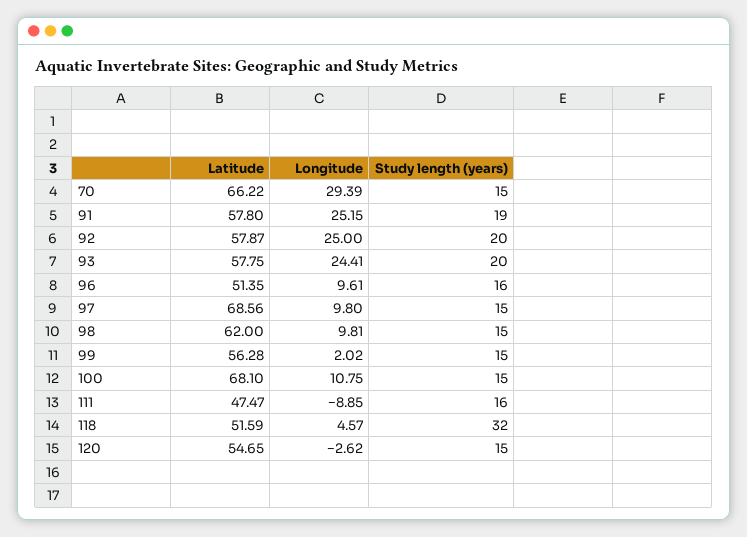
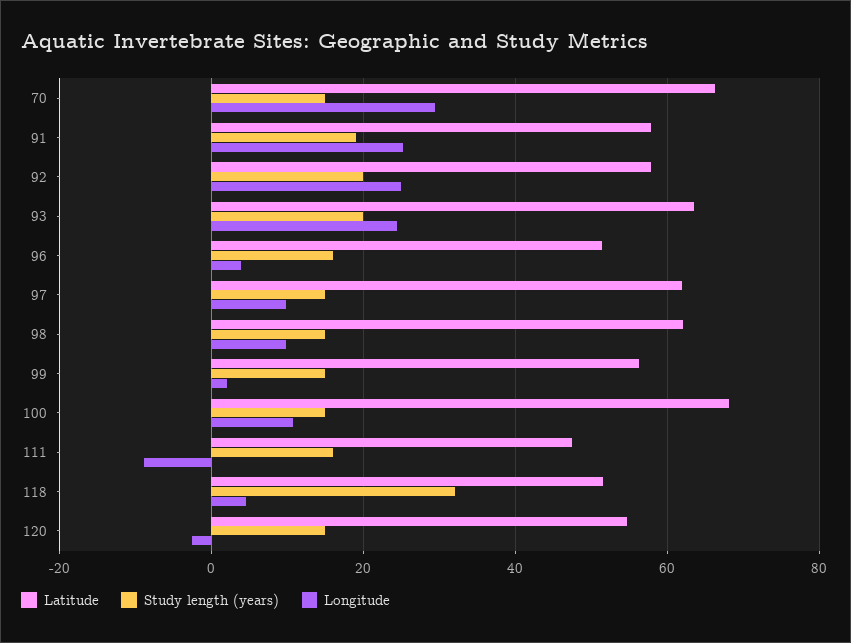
Latitude, 93: 57.75 -> 64
Longitude, 96: 9.61 -> 4
Latitude, 97: 68.56 -> 62

